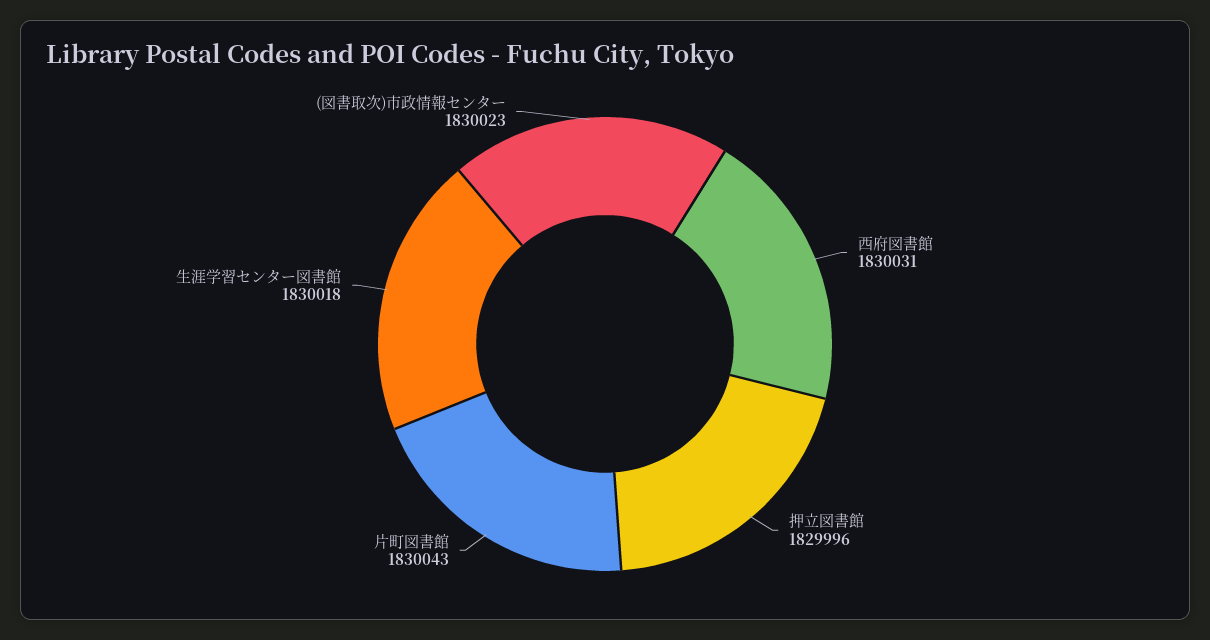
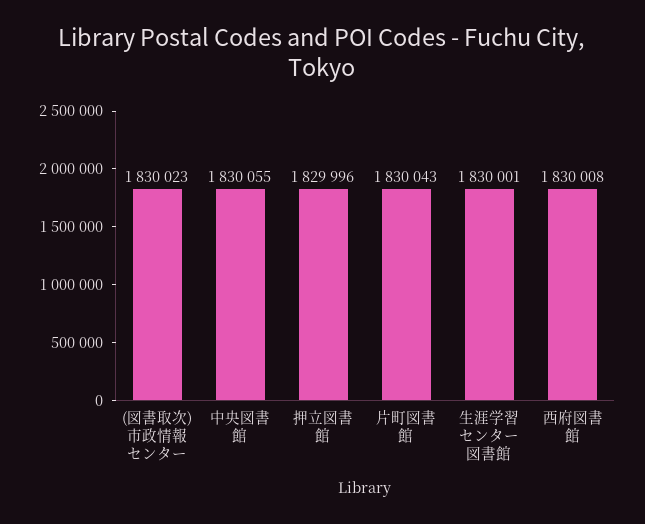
西府図書館: 1830031 -> 1830008
生涯学習センター図書館: 1830018 -> 1830001
中央図書館: none -> 1830055

